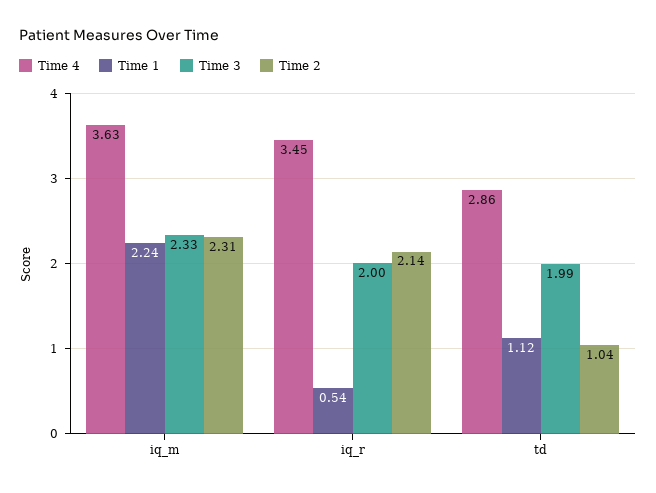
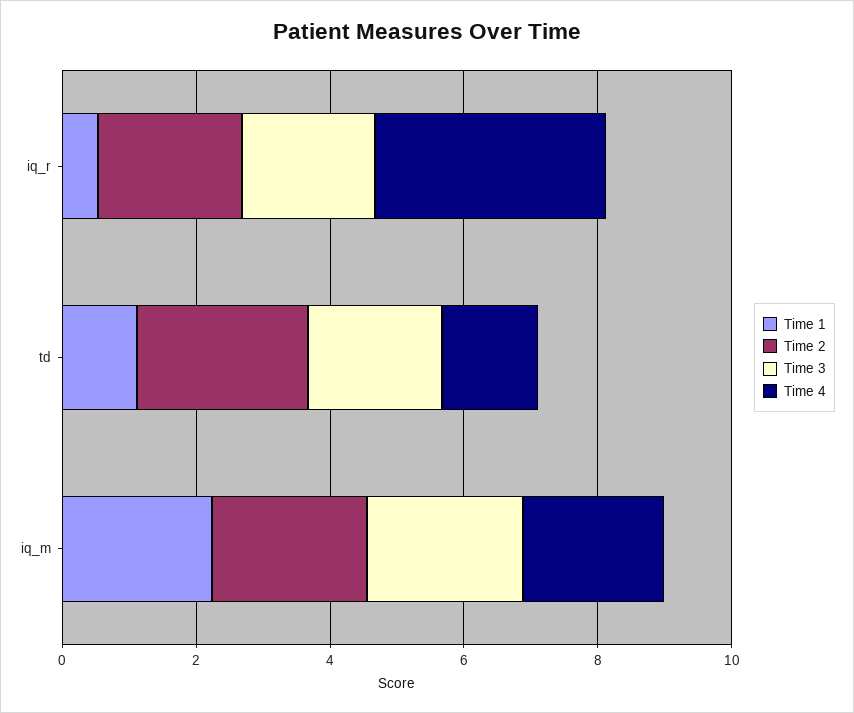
Time 4, iq_m: 3.63 -> 2
Time 4, td: 2.86 -> 1.5
Time 2, td: 1.04 -> 2.5

